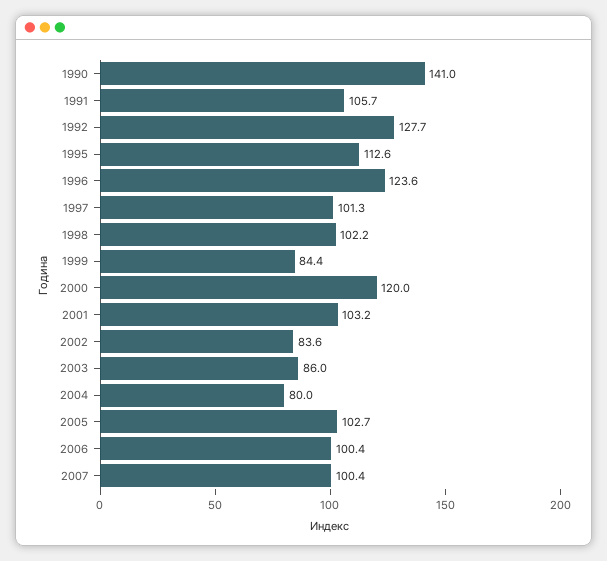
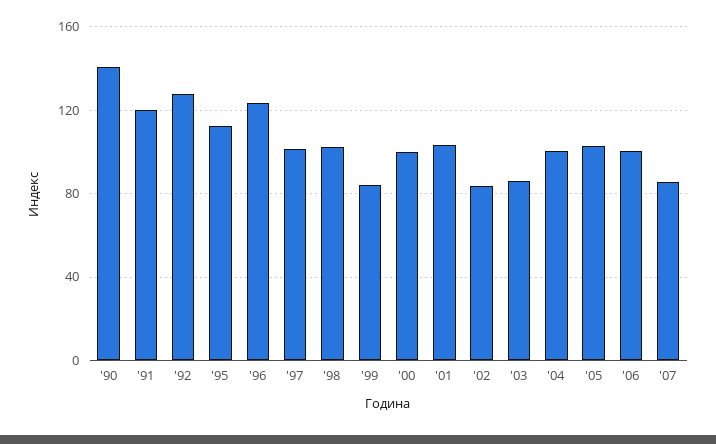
1991: 105.7 -> 120
2000: 120 -> 100
2004: 80 -> 100
2007: 100.4 -> 85

